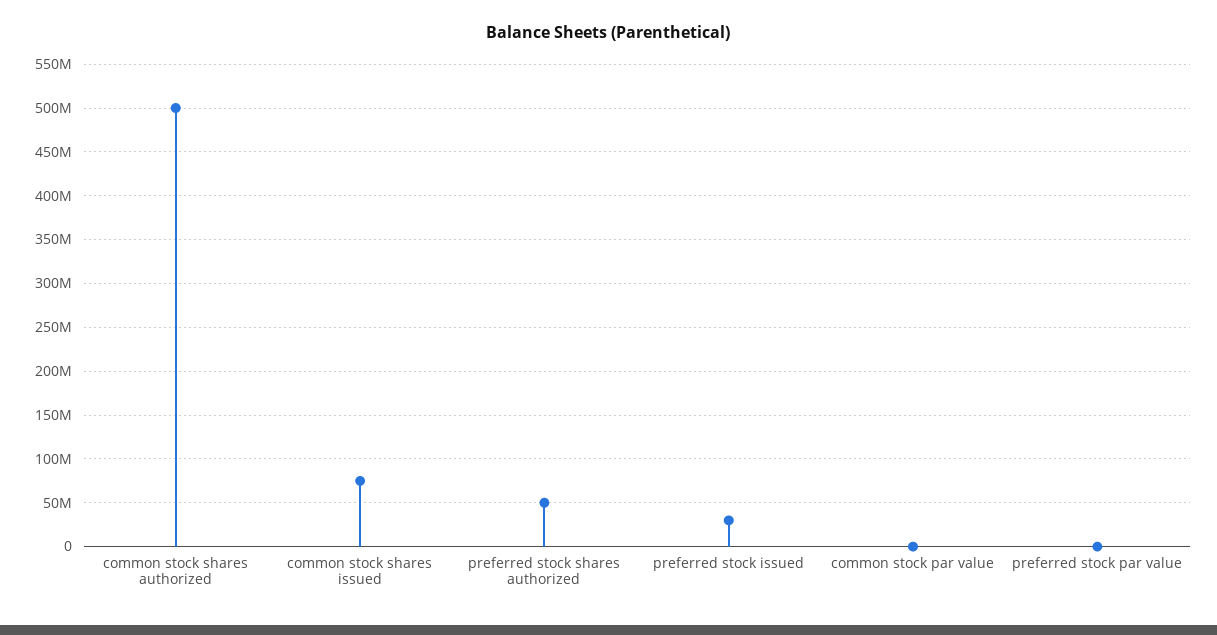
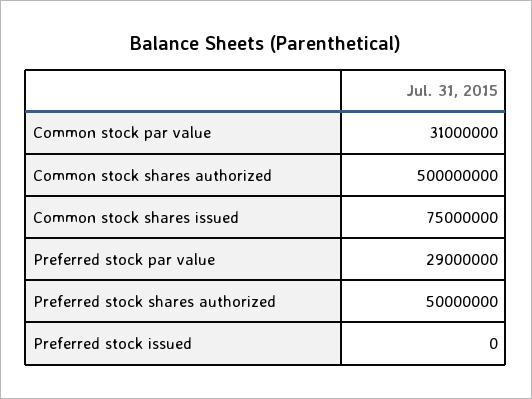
preferred stock issued: 30000000 -> 0
common stock par value: 0 -> 31000000
preferred stock par value: 0 -> 29000000

